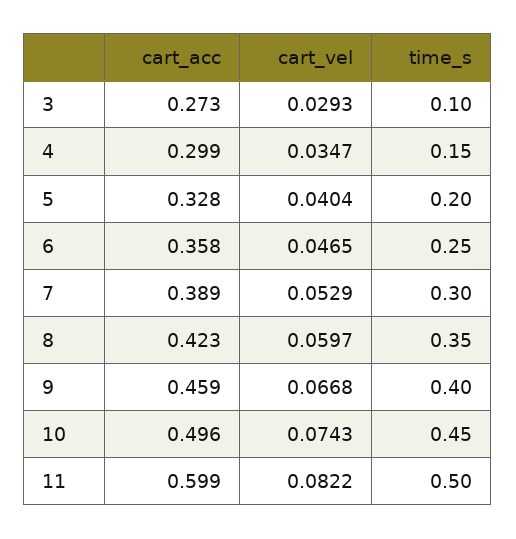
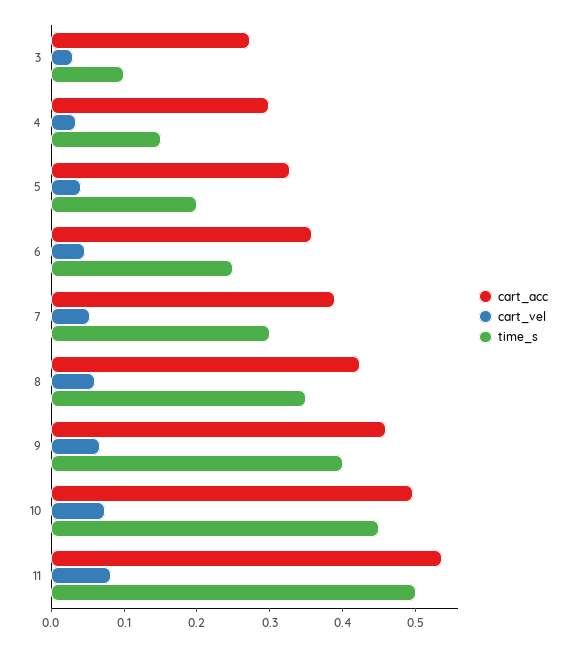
cart_acc, 11: 0.599 -> 0.54

